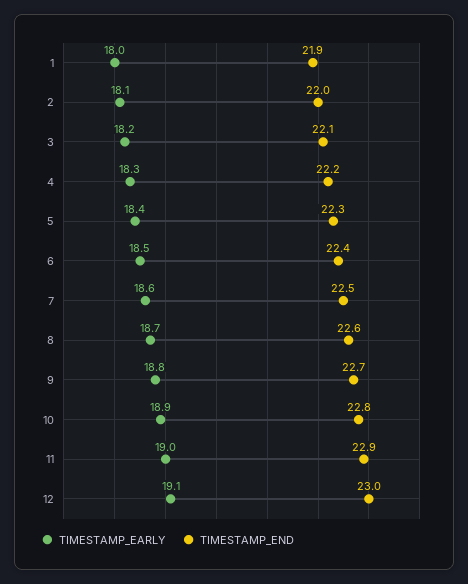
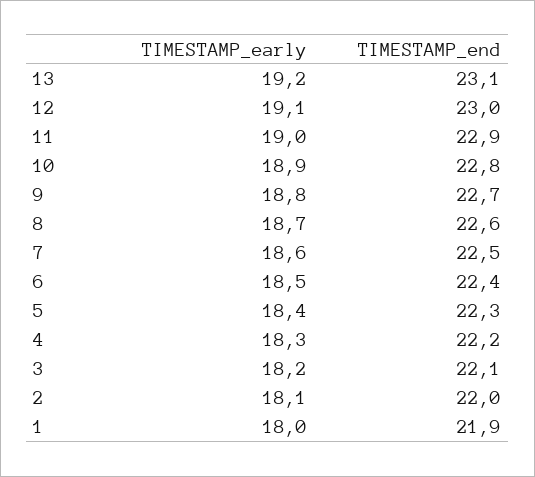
TIMESTAMP_EARLY, 13: none -> 19.2
TIMESTAMP_END, 13: none -> 23.1

